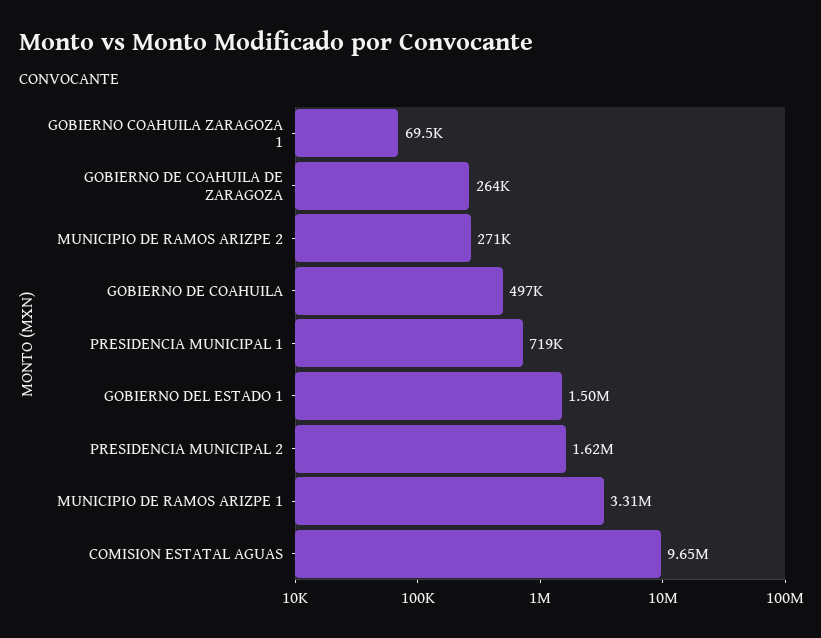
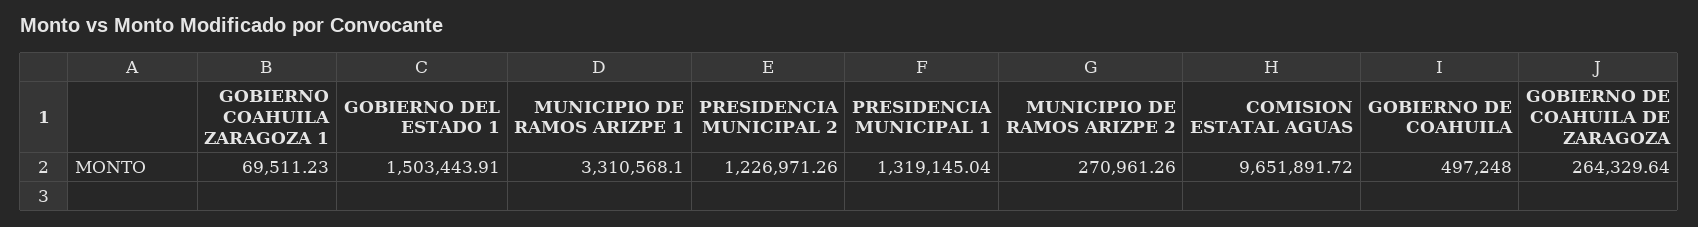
PRESIDENCIA MUNICIPAL 1: 719000 -> 1319145.04
PRESIDENCIA MUNICIPAL 2: 1620000 -> 1226971.26

